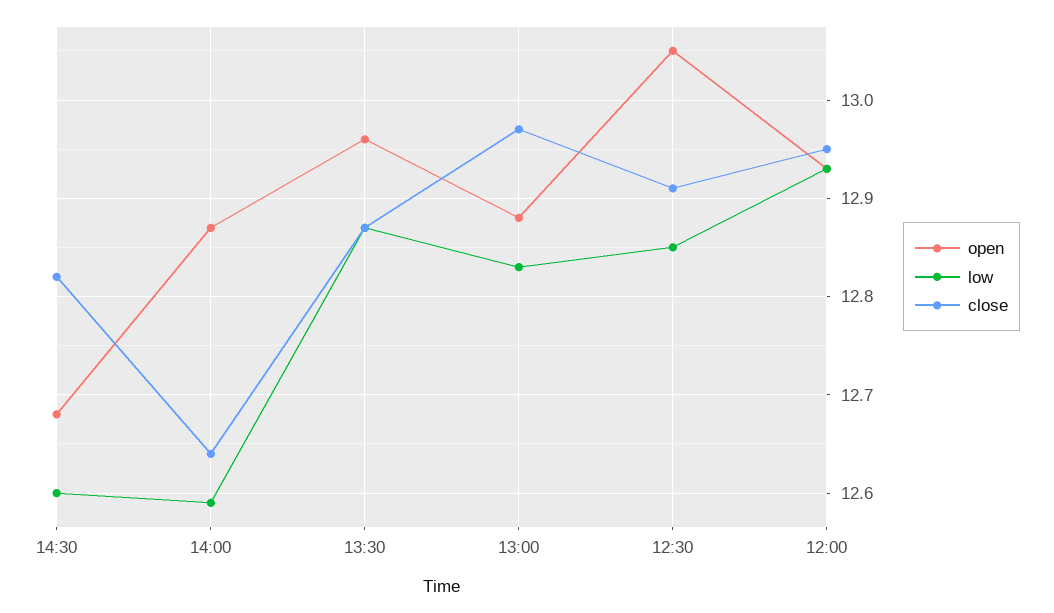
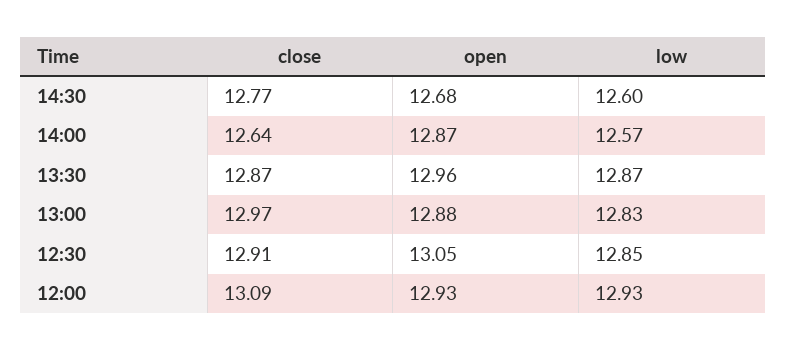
close, 14:30: 12.82 -> 12.77
low, 14:00: 12.59 -> 12.57
close, 12:00: 12.95 -> 13.09

